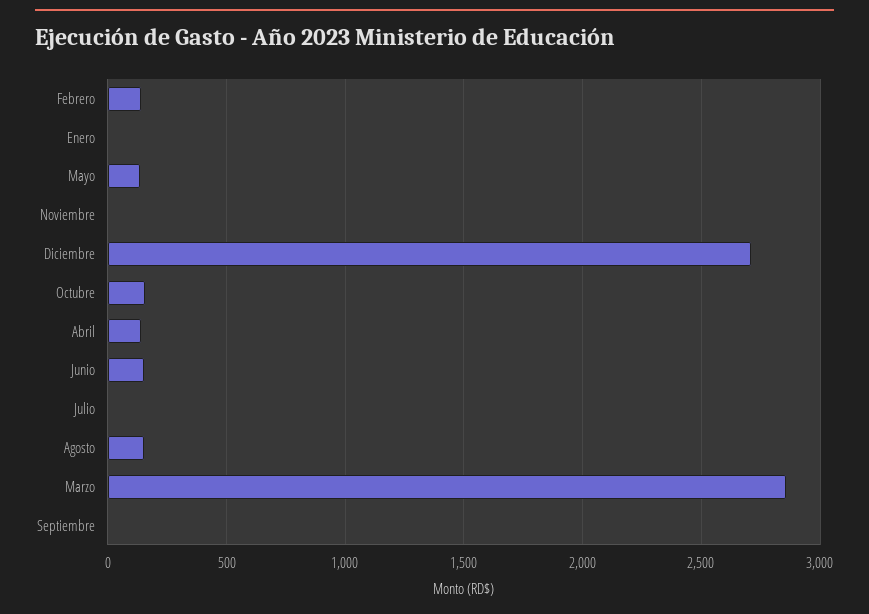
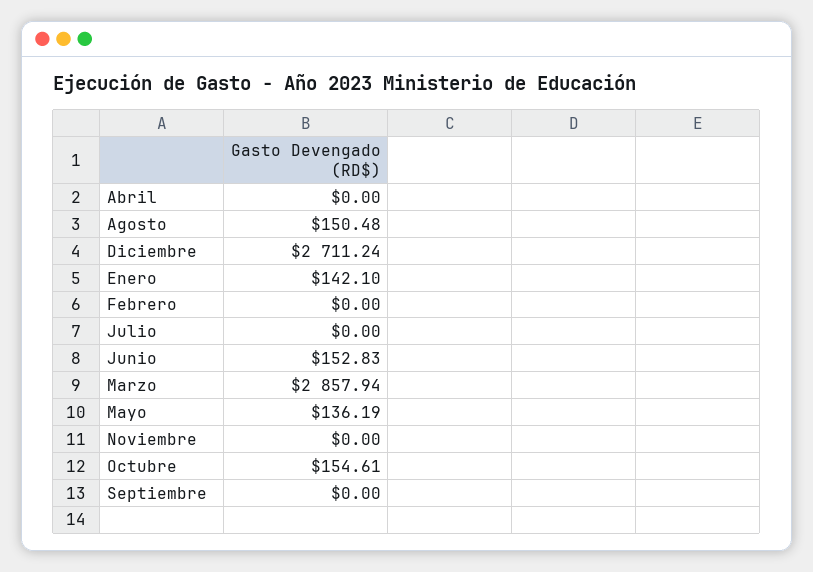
Febrero: 150 -> 0
Enero: 0 -> 142.1
Abril: 150 -> 0

